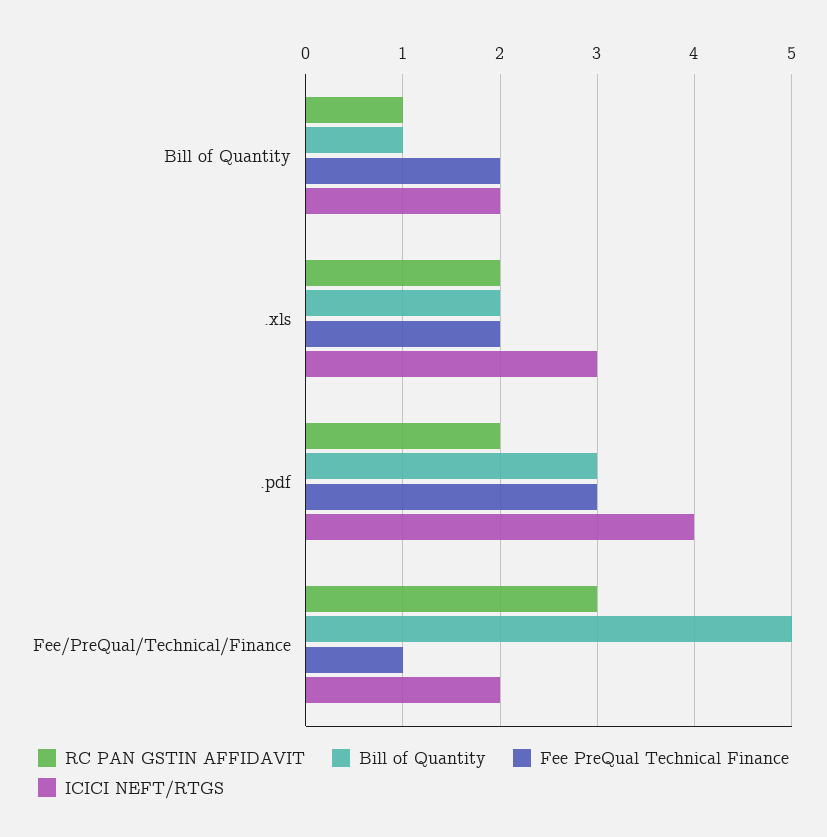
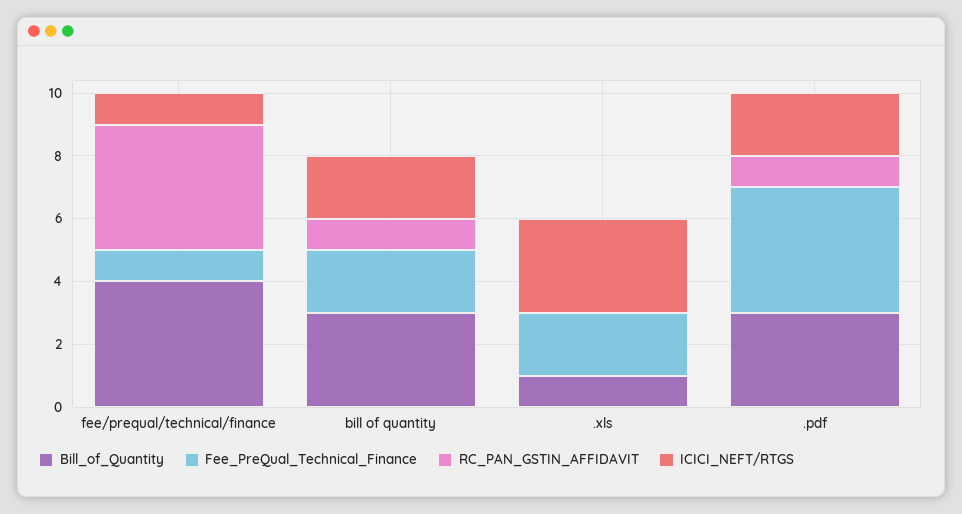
Bill of Quantity, Bill of Quantity: 1 -> 3
RC PAN GSTIN AFFIDAVIT, .xls: 2 -> 0
Bill of Quantity, .xls: 2 -> 1
RC PAN GSTIN AFFIDAVIT, .pdf: 2 -> 1
Fee PreQual Technical Finance, .pdf: 3 -> 4
ICICI NEFT/RTGS, .pdf: 4 -> 2
RC PAN GSTIN AFFIDAVIT, Fee/PreQual/Technical/Finance: 3 -> 4
Bill of Quantity, Fee/PreQual/Technical/Finance: 5 -> 4
ICICI NEFT/RTGS, Fee/PreQual/Technical/Finance: 2 -> 1

